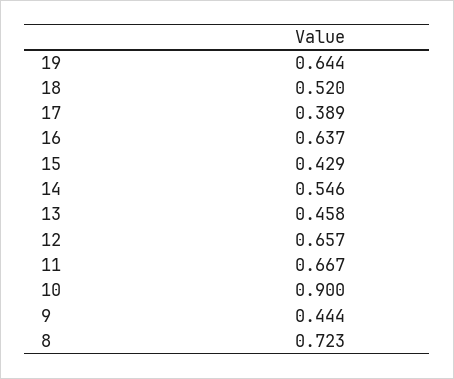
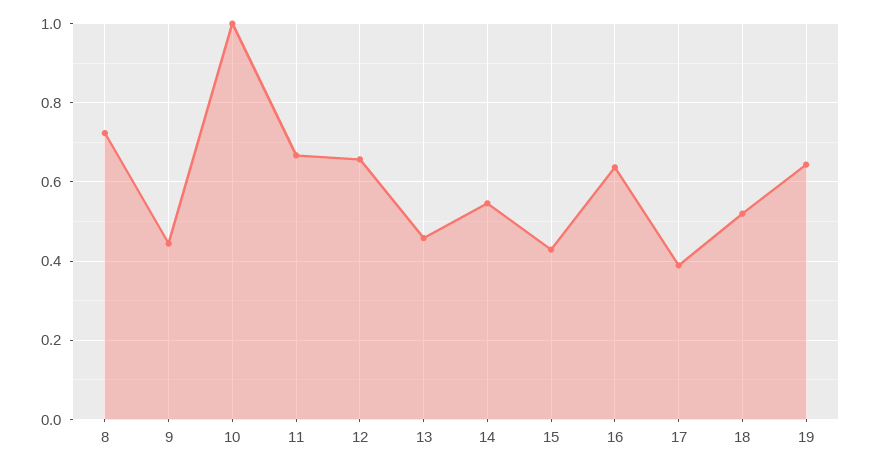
10: 0.9 -> 1

